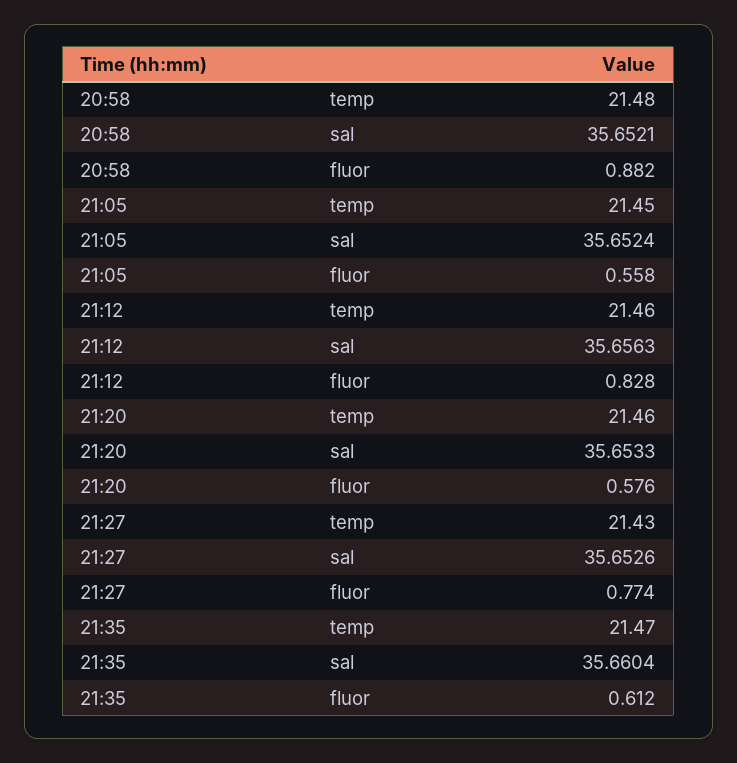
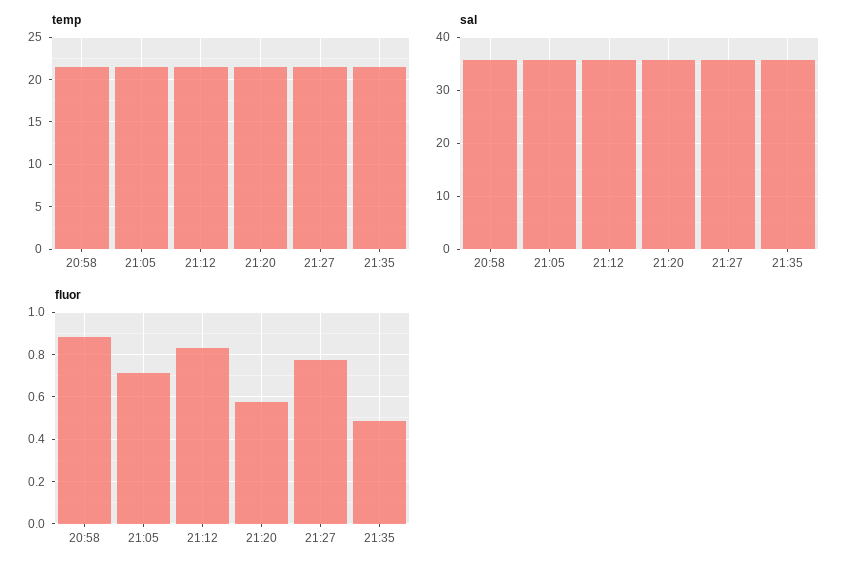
fluor, 21:05: 0.558 -> 0.7
fluor, 21:35: 0.612 -> 0.5

